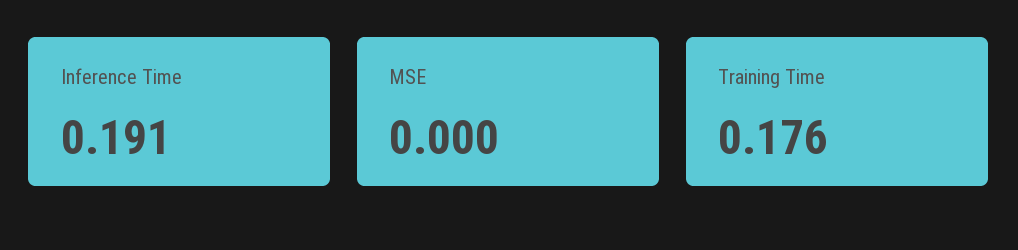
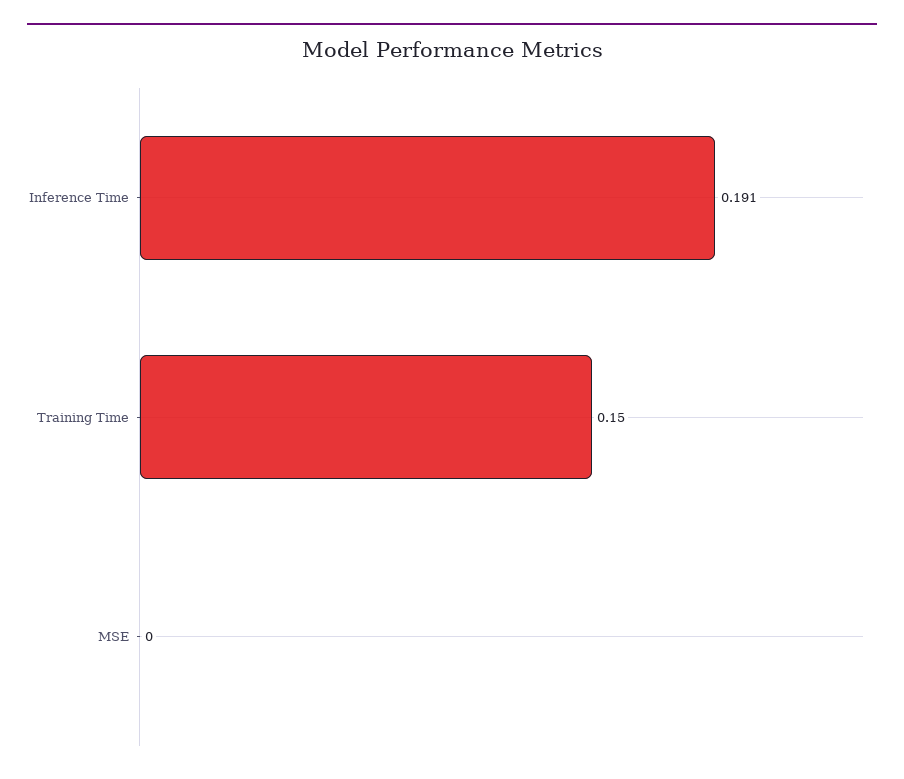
Training Time: 0.176 -> 0.15

